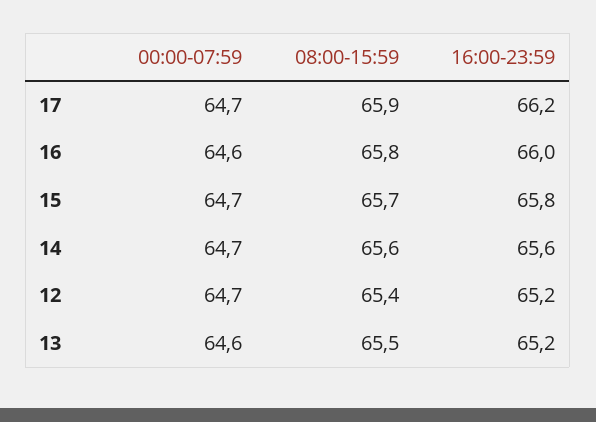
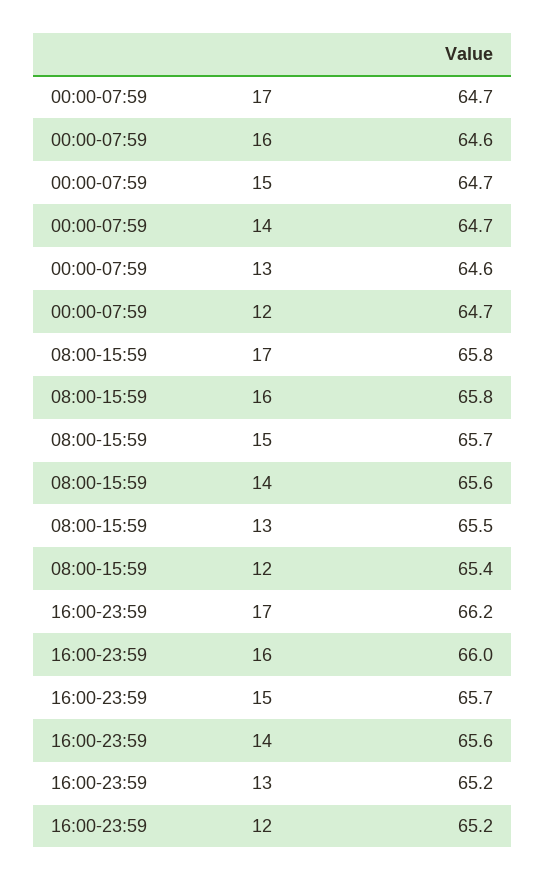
08:00-15:59, 17: 65.9 -> 65.8
16:00-23:59, 15: 65.8 -> 65.7

